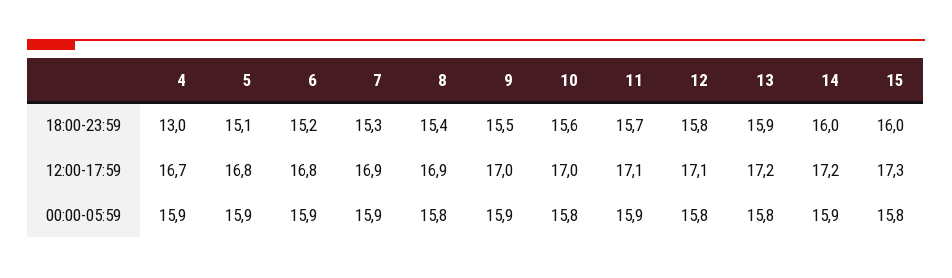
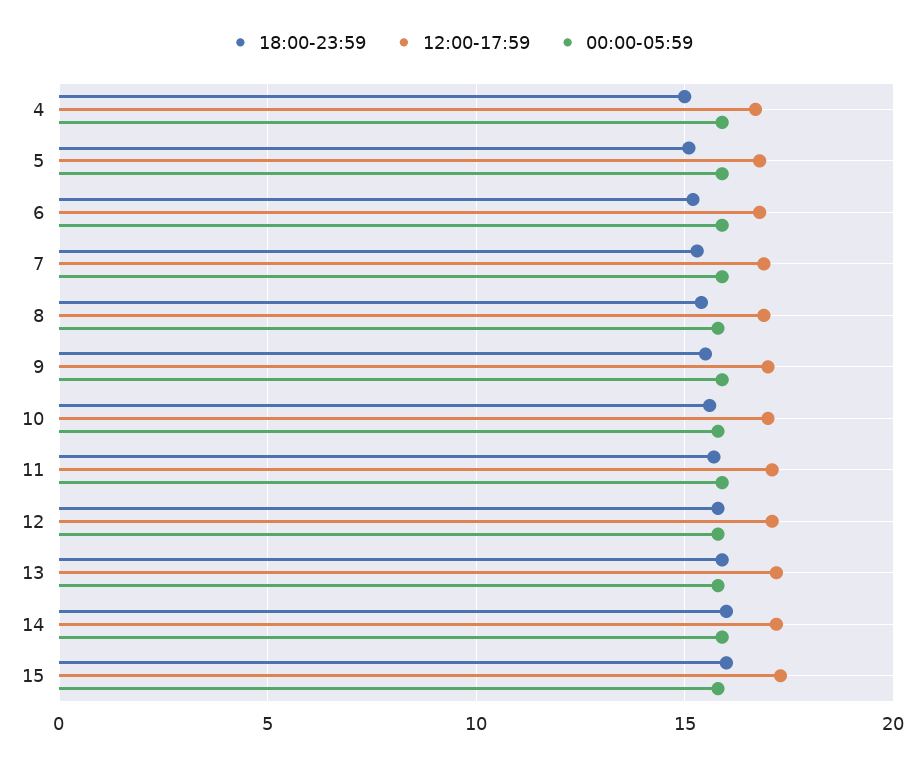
18:00-23:59, 4: 13 -> 15

